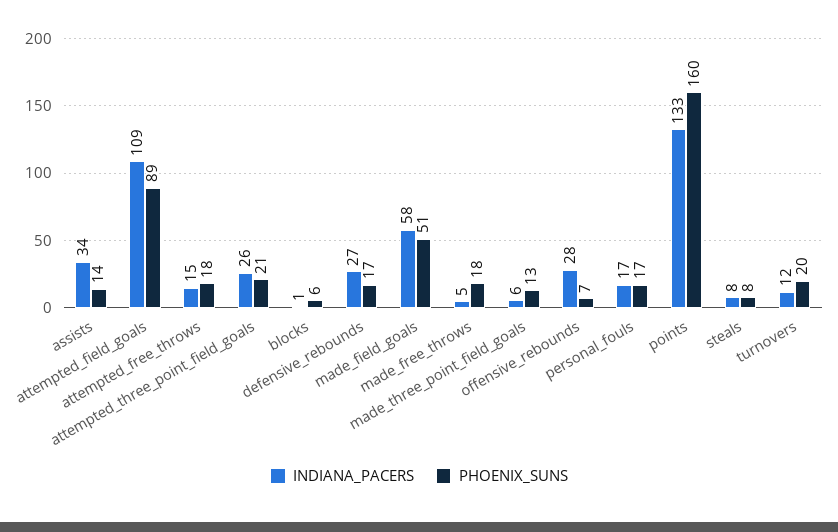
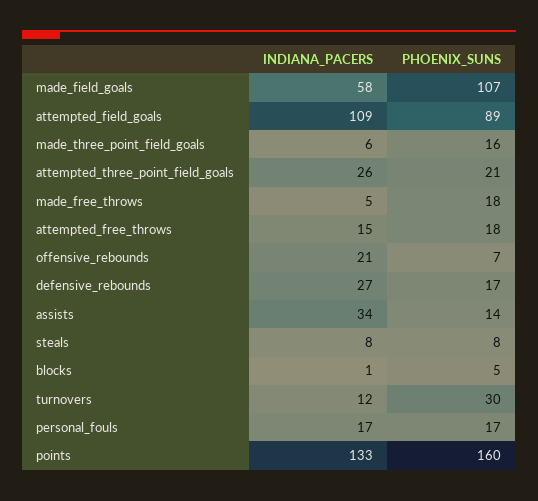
PHOENIX_SUNS, blocks: 6 -> 5
PHOENIX_SUNS, made_field_goals: 51 -> 107
PHOENIX_SUNS, made_three_point_field_goals: 13 -> 16
INDIANA_PACERS, offensive_rebounds: 28 -> 21
PHOENIX_SUNS, turnovers: 20 -> 30

